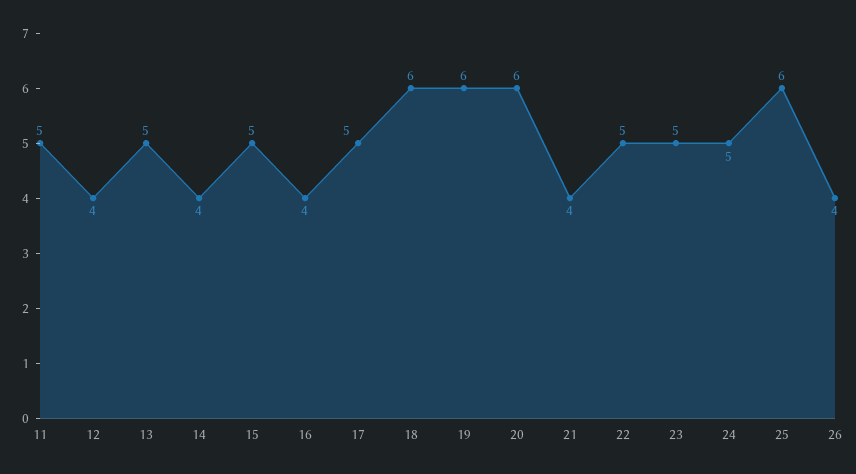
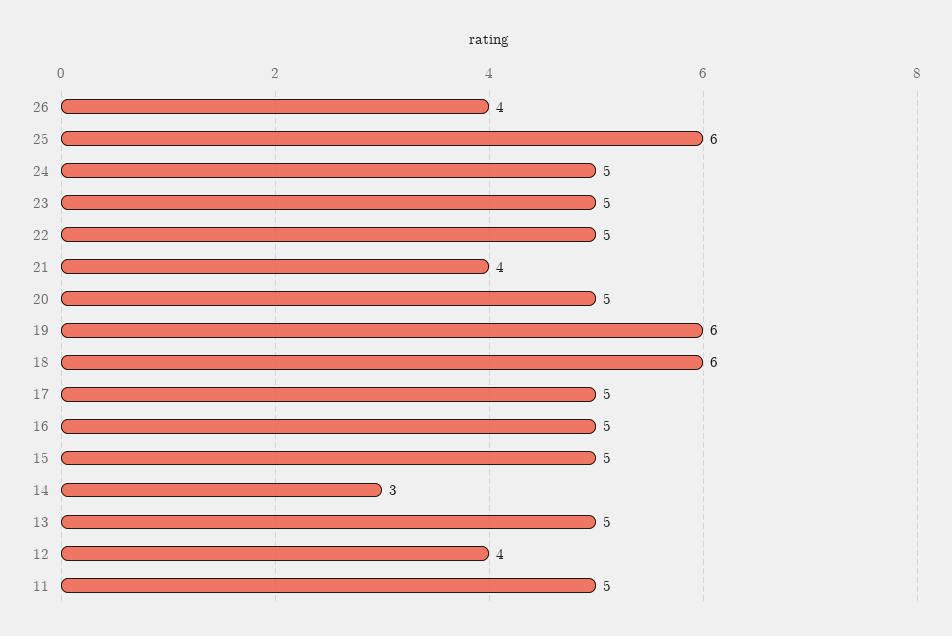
14: 4 -> 3
16: 4 -> 5
20: 6 -> 5

